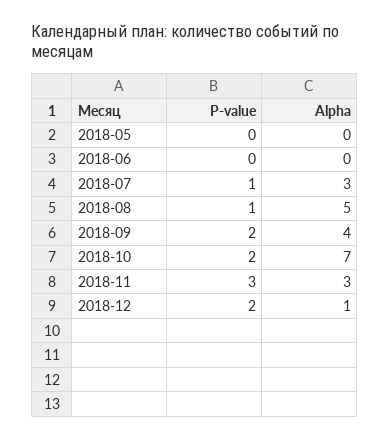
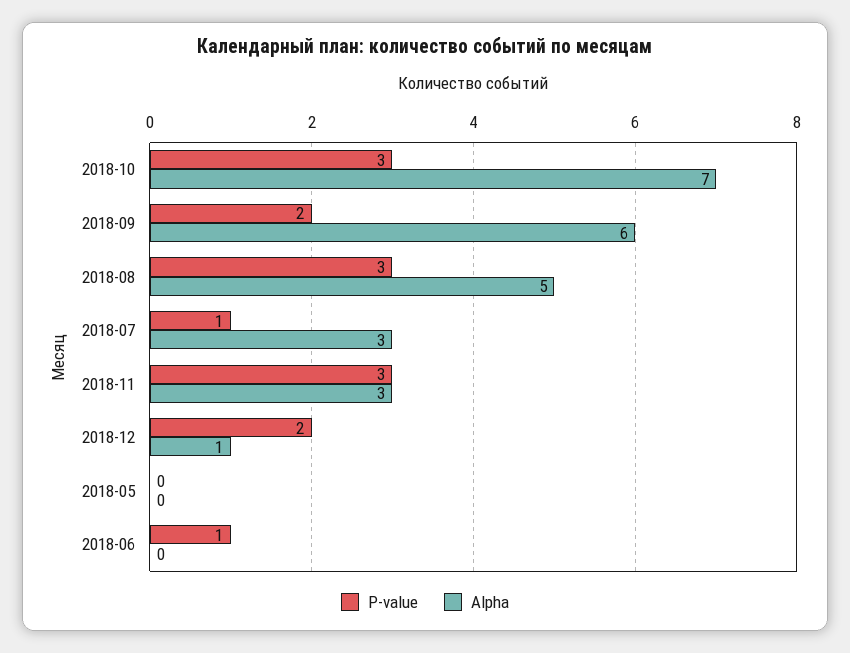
P-value, 2018-06: 0 -> 1
P-value, 2018-08: 1 -> 3
Alpha, 2018-09: 4 -> 6
P-value, 2018-10: 2 -> 3

